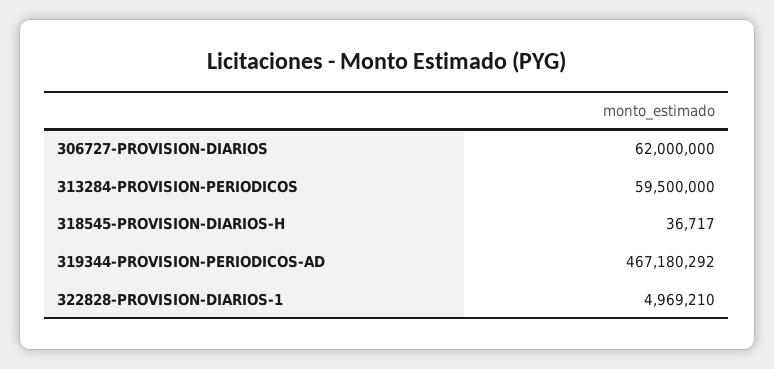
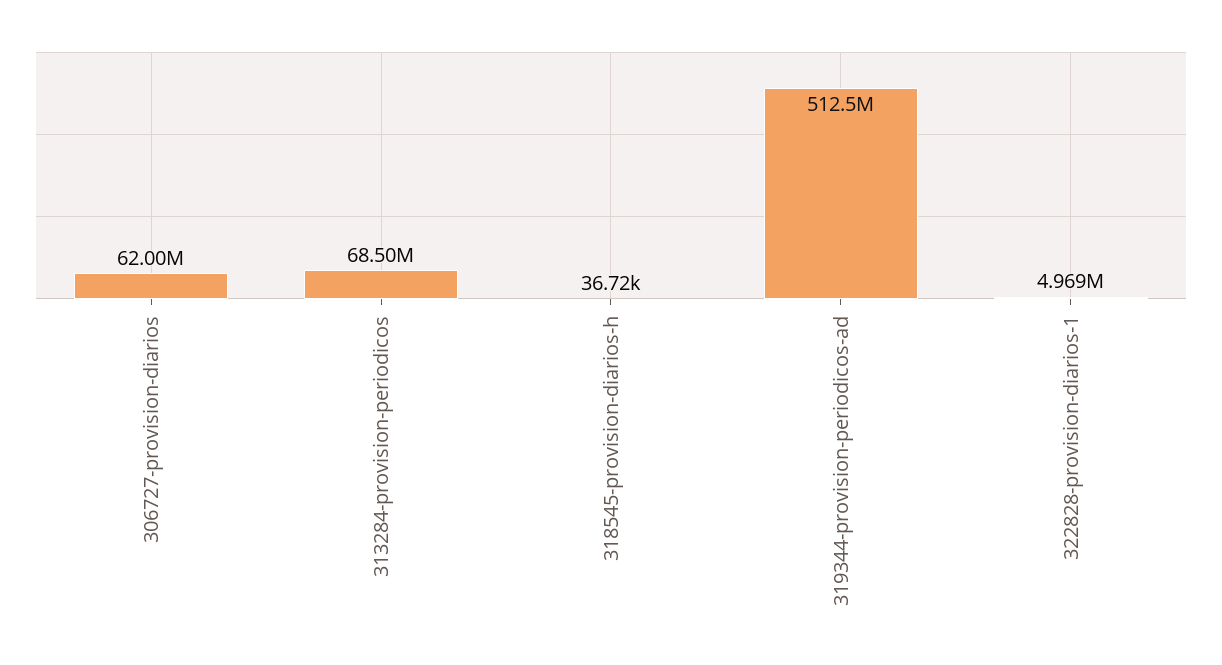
313284-PROVISION-PERIODICOS: 59500000 -> 68500000
319344-PROVISION-PERIODICOS-AD: 467180292 -> 512500000

